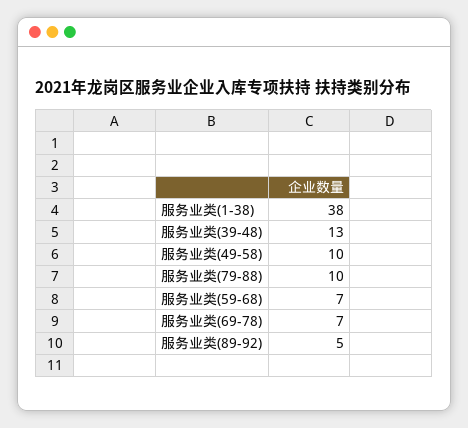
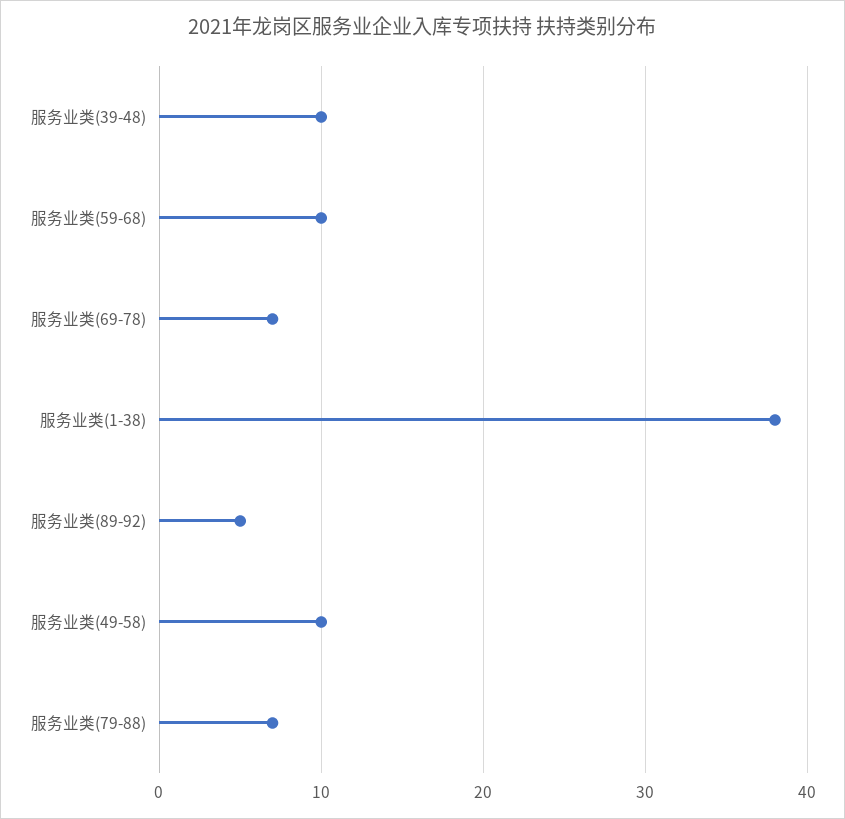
服务业类(39-48): 13 -> 10
服务业类(79-88): 10 -> 7
服务业类(59-68): 7 -> 10

